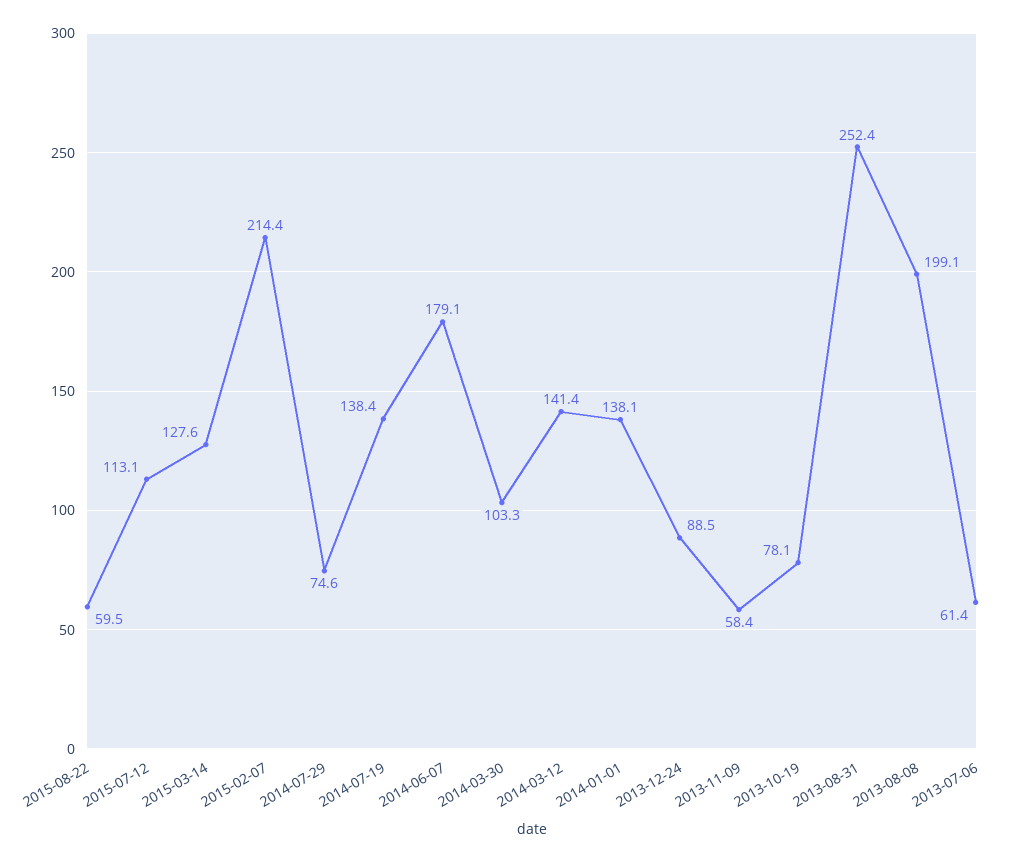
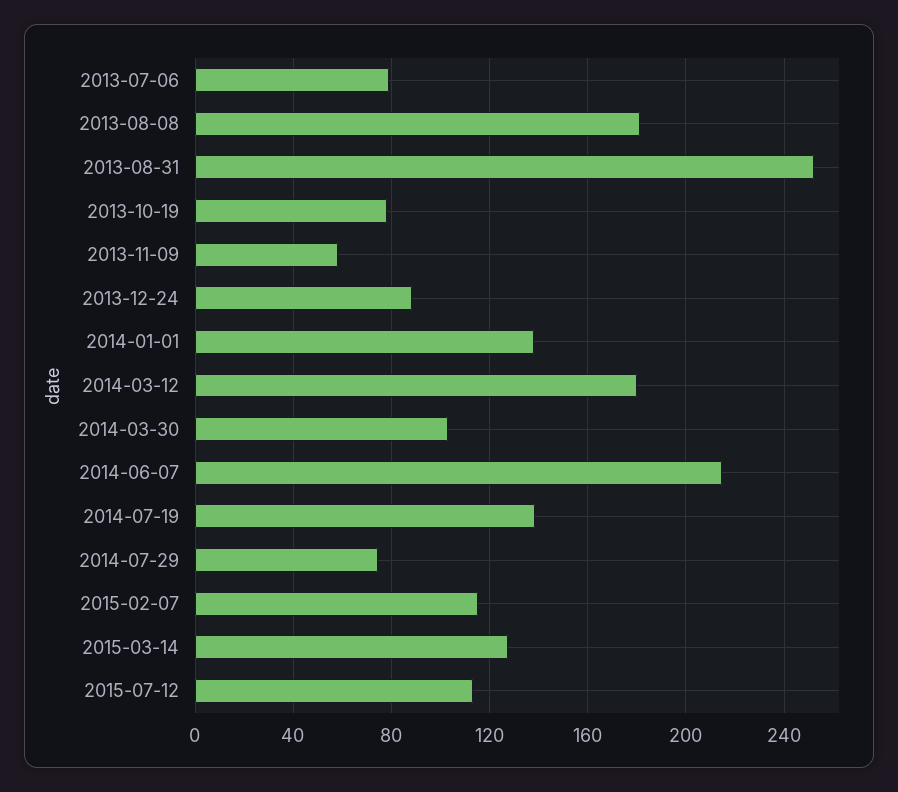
2015-08-22: 59.5 -> none
2015-02-07: 214.4 -> 115
2014-06-07: 179.1 -> 215
2014-03-12: 141.4 -> 180
2013-08-08: 199.1 -> 180
2013-07-06: 61.4 -> 80

